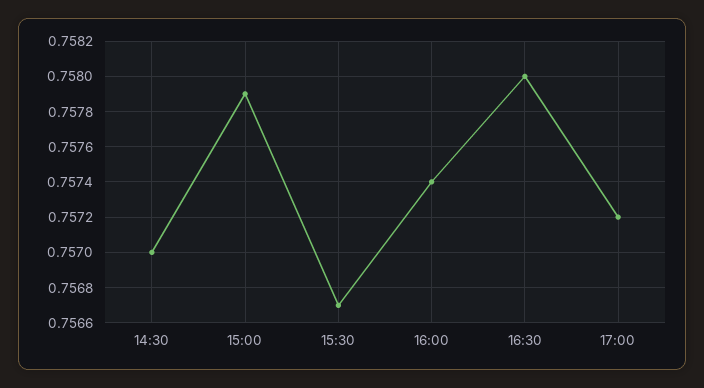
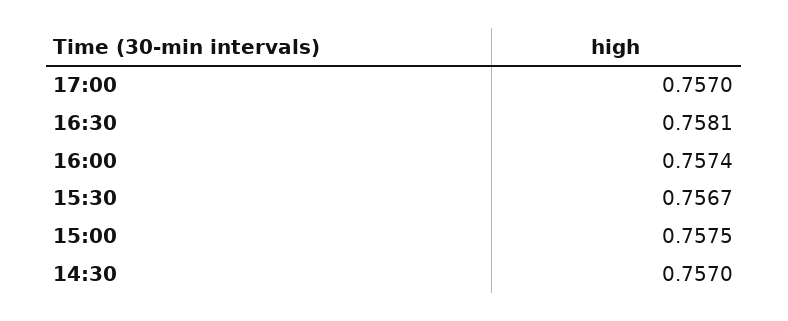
15:00: 0.7579 -> 0.7575
16:30: 0.758 -> 0.7581
17:00: 0.7572 -> 0.757

